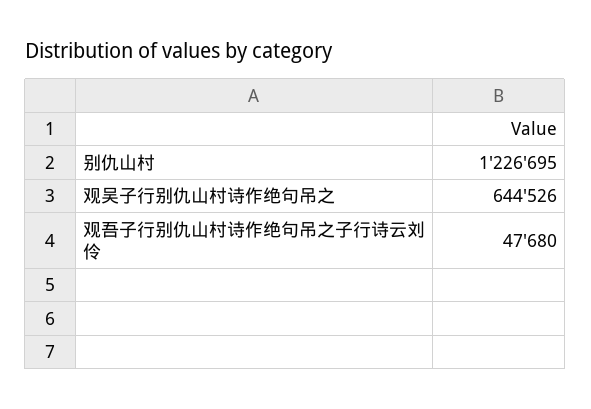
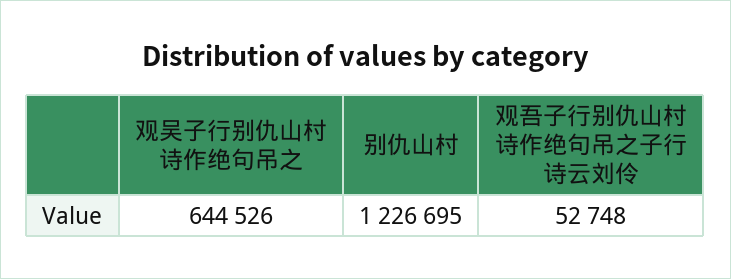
观吾子行别仇山村诗作绝句吊之子行诗云刘伶: 47680 -> 52748

